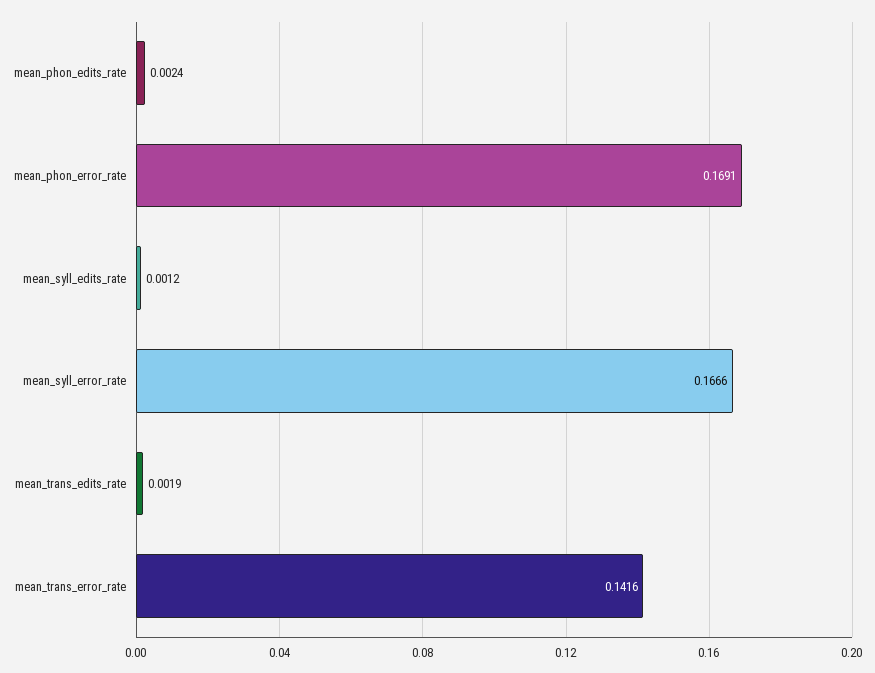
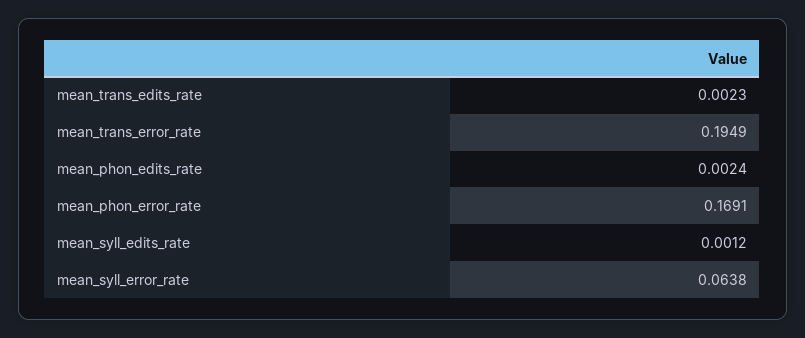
mean_syll_error_rate: 0.1666 -> 0.0638
mean_trans_edits_rate: 0.0019 -> 0.0023
mean_trans_error_rate: 0.1416 -> 0.1949

